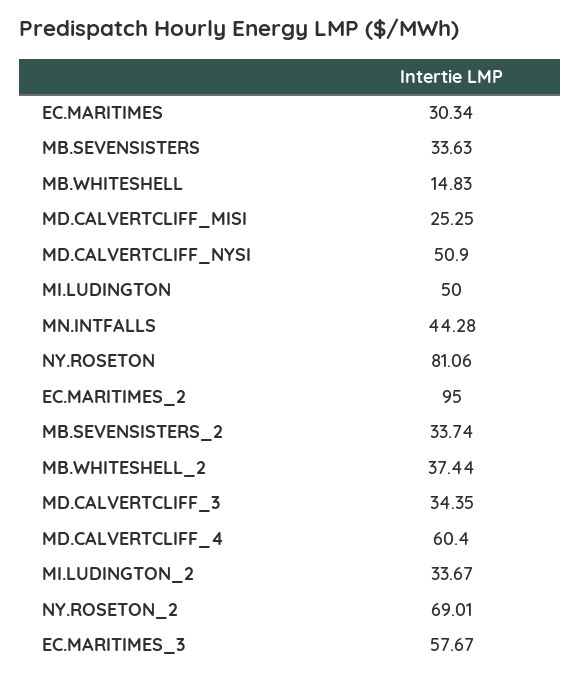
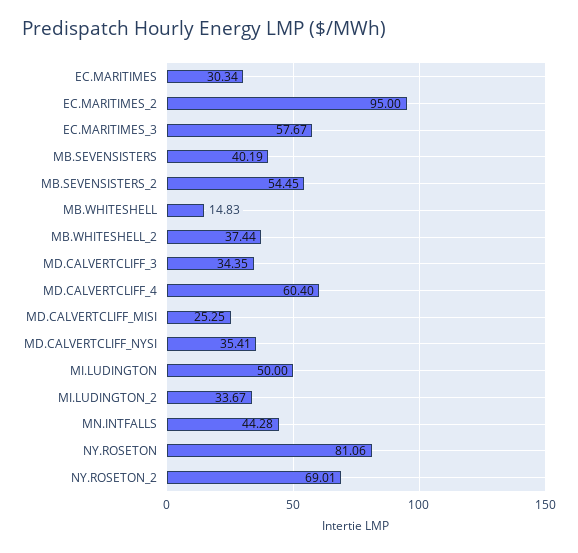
MB.SEVENSISTERS: 33.63 -> 40.19
MD.CALVERTCLIFF_NYSI: 50.9 -> 35.41
MB.SEVENSISTERS_2: 33.74 -> 54.45

